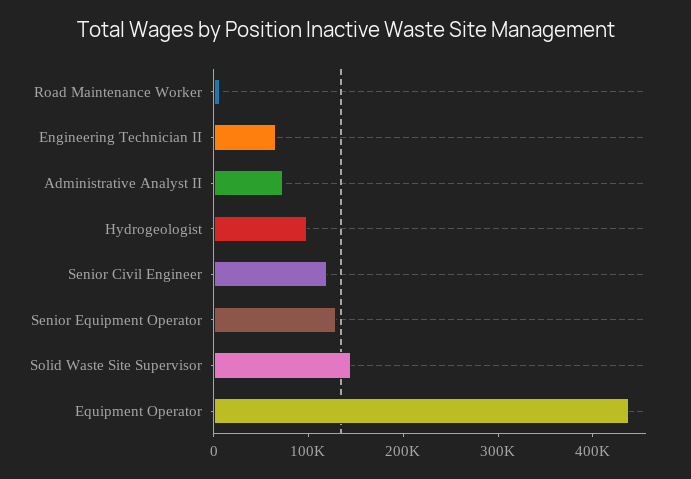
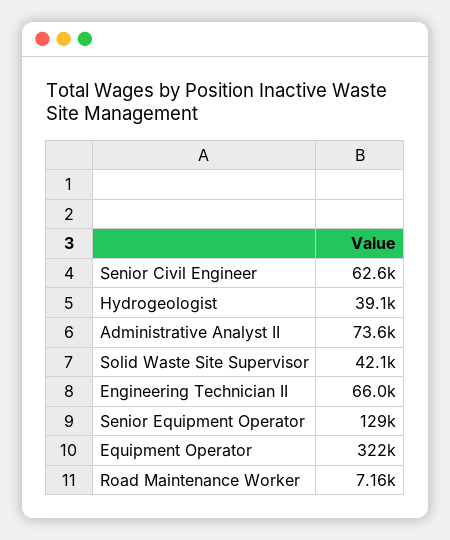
Hydrogeologist: 100000 -> 39100
Senior Civil Engineer: 120000 -> 62600
Solid Waste Site Supervisor: 140000 -> 42100
Equipment Operator: 440000 -> 322000

